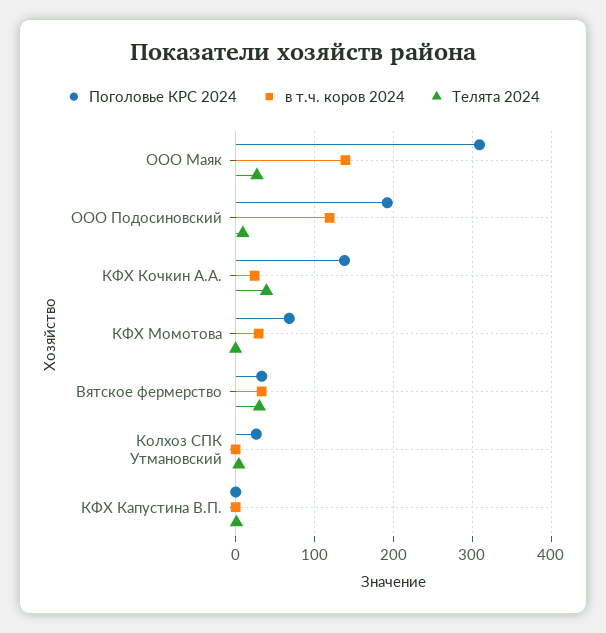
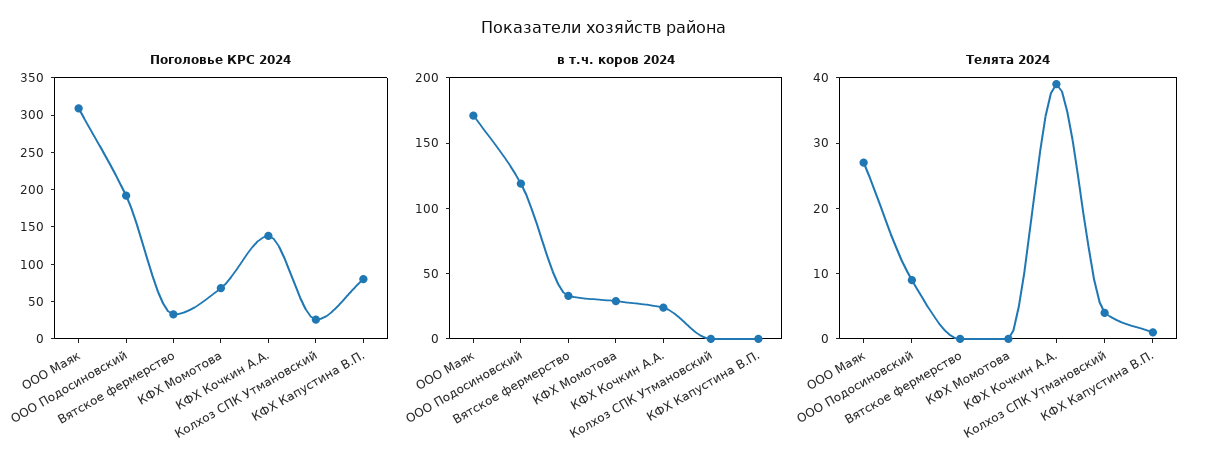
в т.ч. коров 2024, ООО Маяк: 140 -> 170
Телята 2024, Вятское фермерство: 30 -> 0
Поголовье КРС 2024, КФХ Капустина В.П.: 0 -> 75

